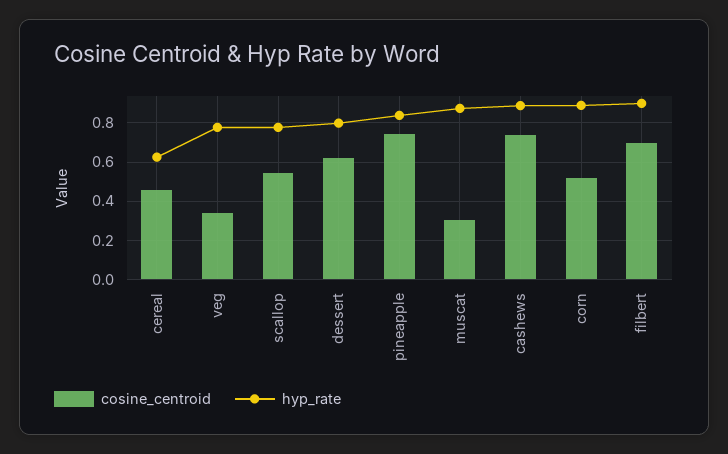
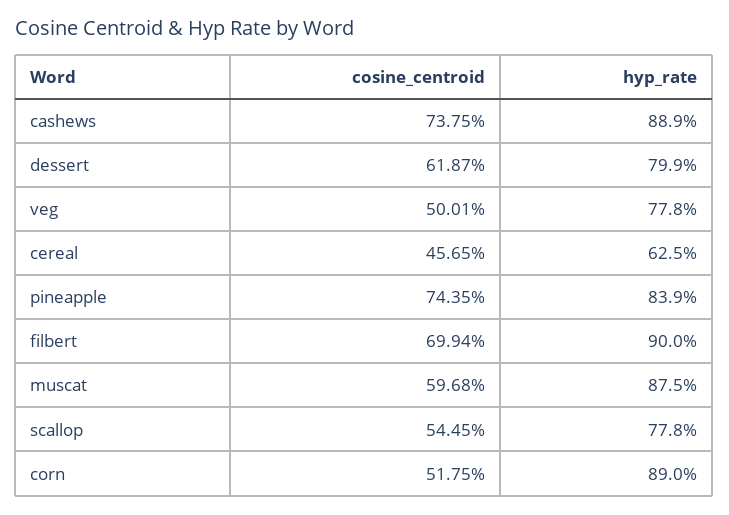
cosine_centroid, veg: 0.35 -> 0.5001
cosine_centroid, muscat: 0.3 -> 0.5968

